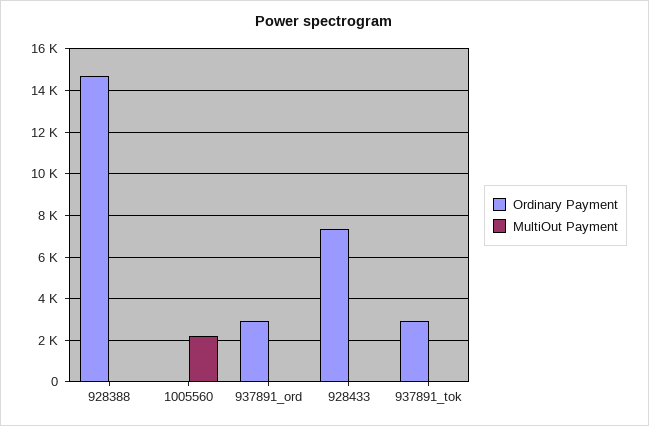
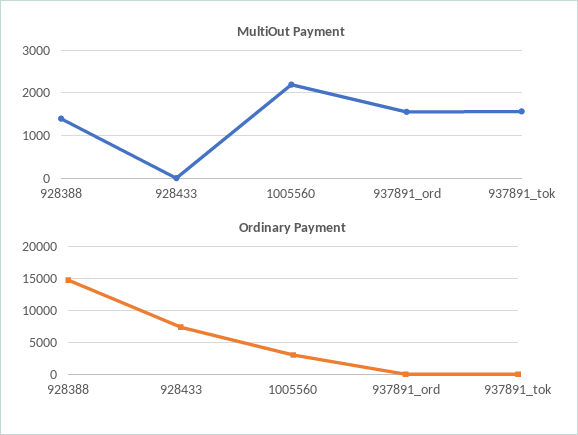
MultiOut Payment, 928388: 0 -> 1400
Ordinary Payment, 1005560: 0 -> 3000
Ordinary Payment, 937891_ord: 3000 -> 0
MultiOut Payment, 937891_ord: 0 -> 1600
Ordinary Payment, 937891_tok: 3000 -> 0
MultiOut Payment, 937891_tok: 0 -> 1600

